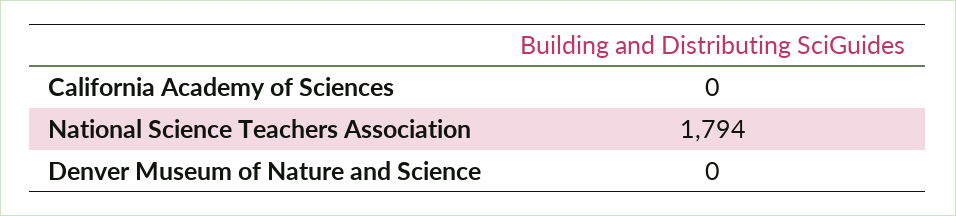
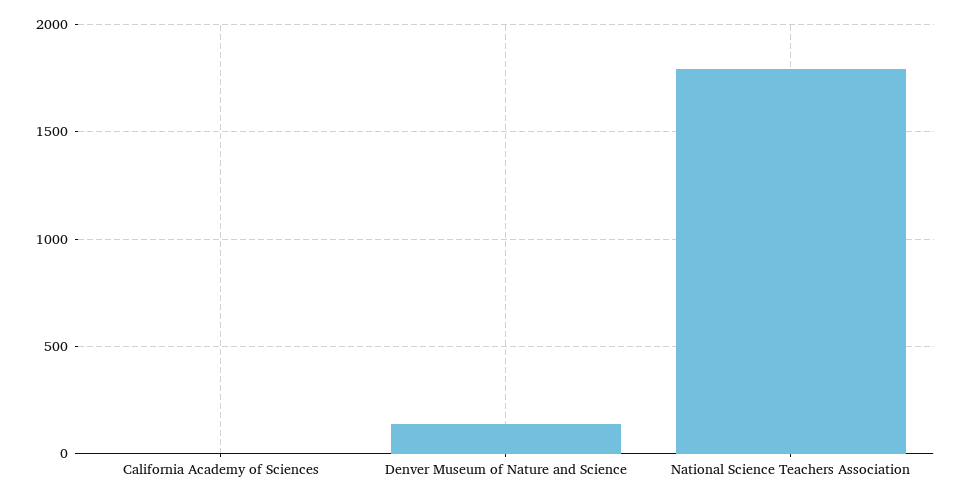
Denver Museum of Nature and Science: 0 -> 150

